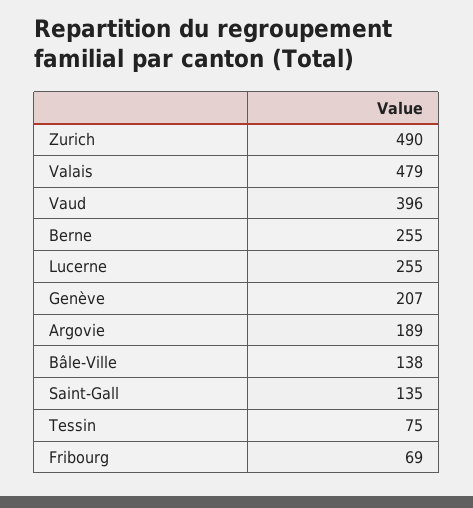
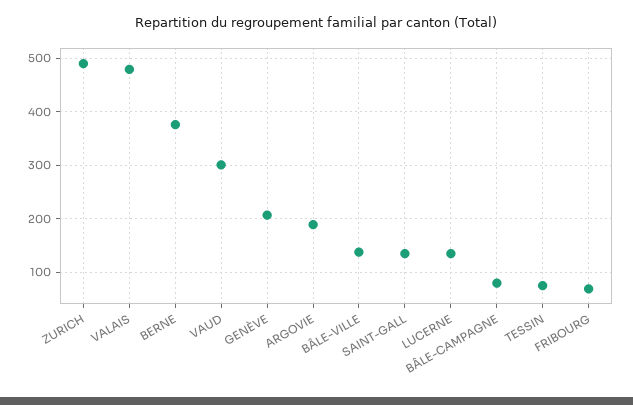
Vaud: 396 -> 300
Berne: 255 -> 380
Lucerne: 255 -> 140
BÂLE-CAMPAGNE: none -> 80

